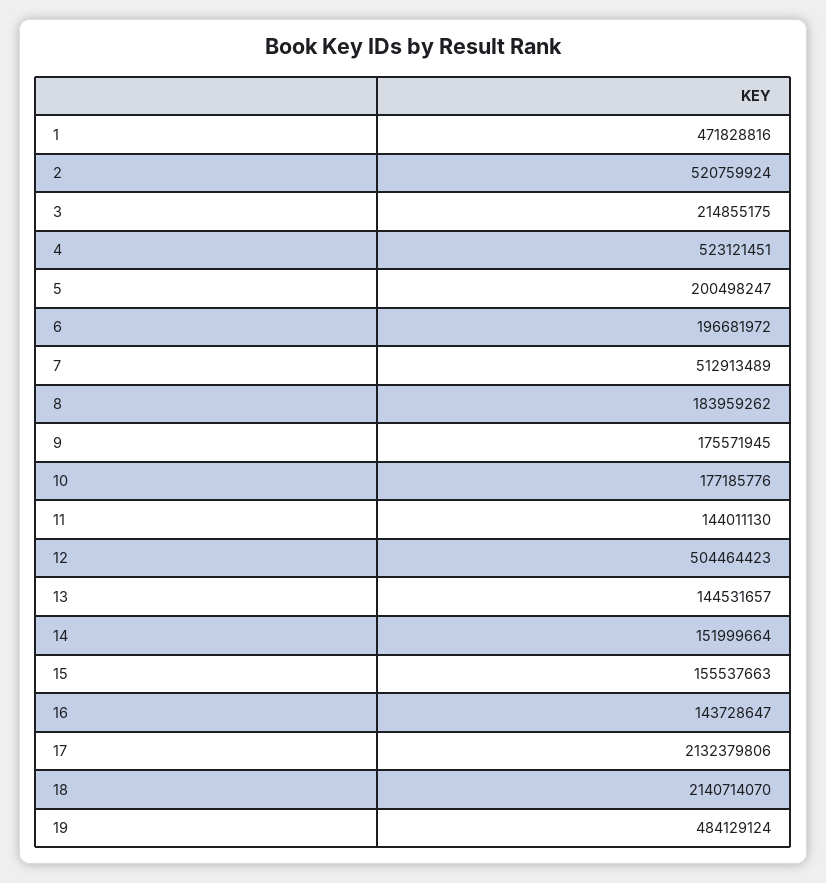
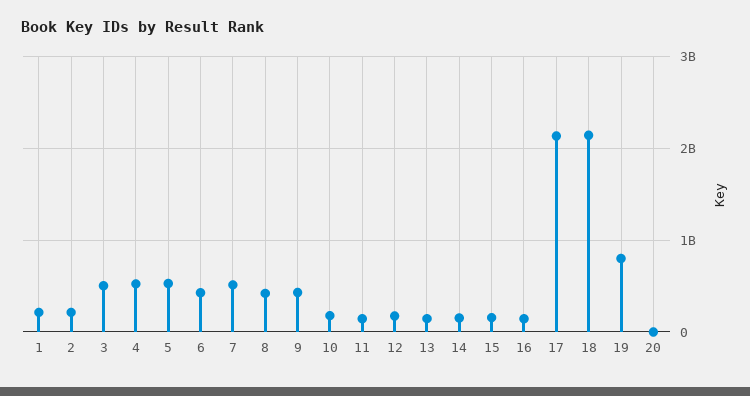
1: 471828816 -> 200000000
2: 520759924 -> 200000000
3: 214855175 -> 500000000
5: 200498247 -> 500000000
6: 196681972 -> 400000000
8: 183959262 -> 400000000
9: 175571945 -> 400000000
12: 504464423 -> 200000000
19: 484129124 -> 800000000
20: none -> 0

